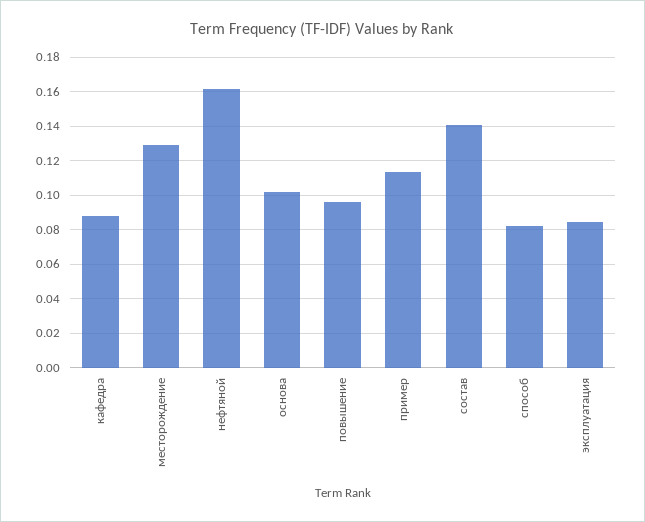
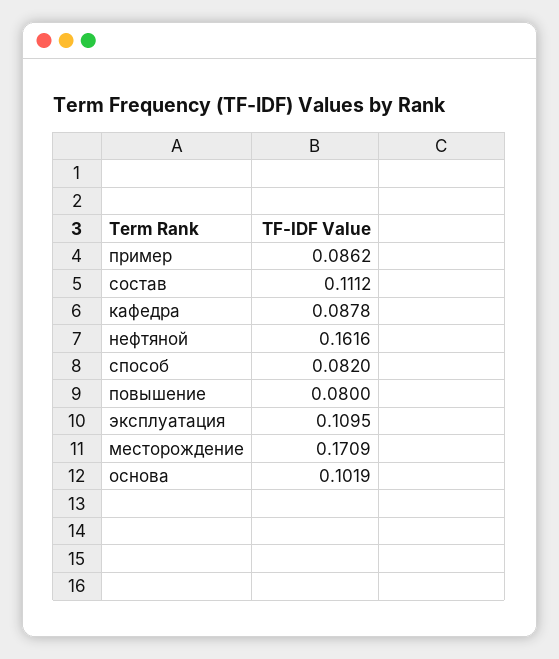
месторождение: 0.13 -> 0.1709
повышение: 0.095 -> 0.08
пример: 0.115 -> 0.0862
состав: 0.14 -> 0.1112
эксплуатация: 0.085 -> 0.1095

